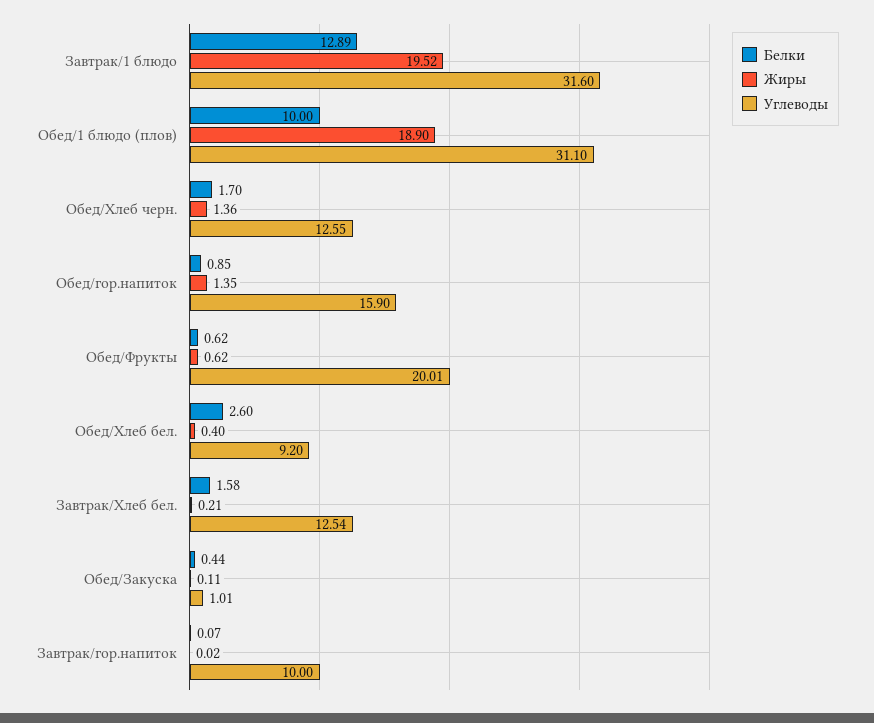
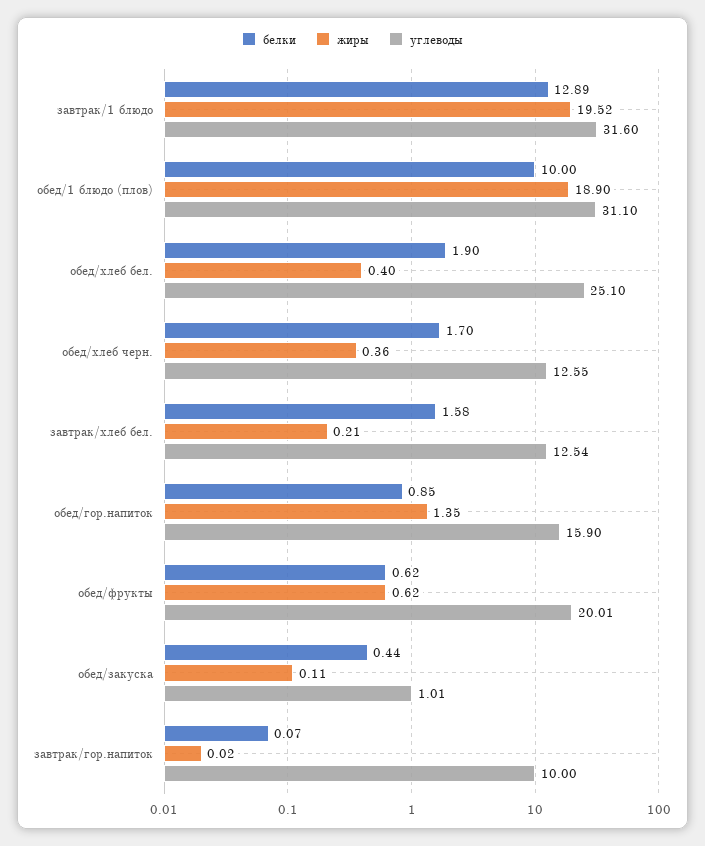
Жиры, Обед/Хлеб черн.: 1.36 -> 0.36
Белки, Обед/Хлеб бел.: 2.6 -> 1.9
Углеводы, Обед/Хлеб бел.: 9.2 -> 25.1

